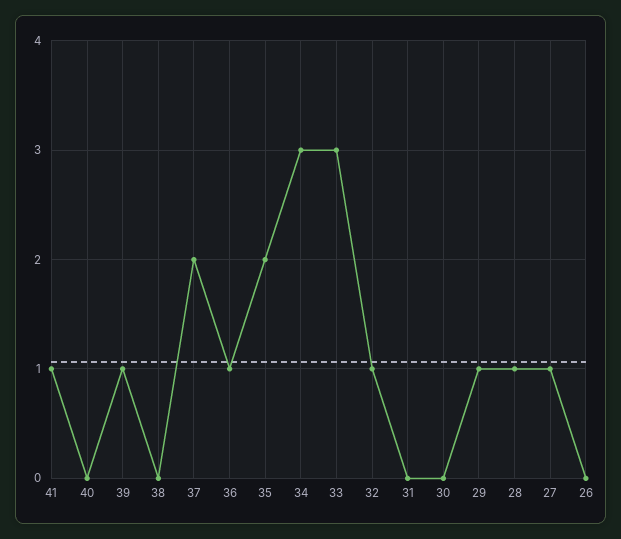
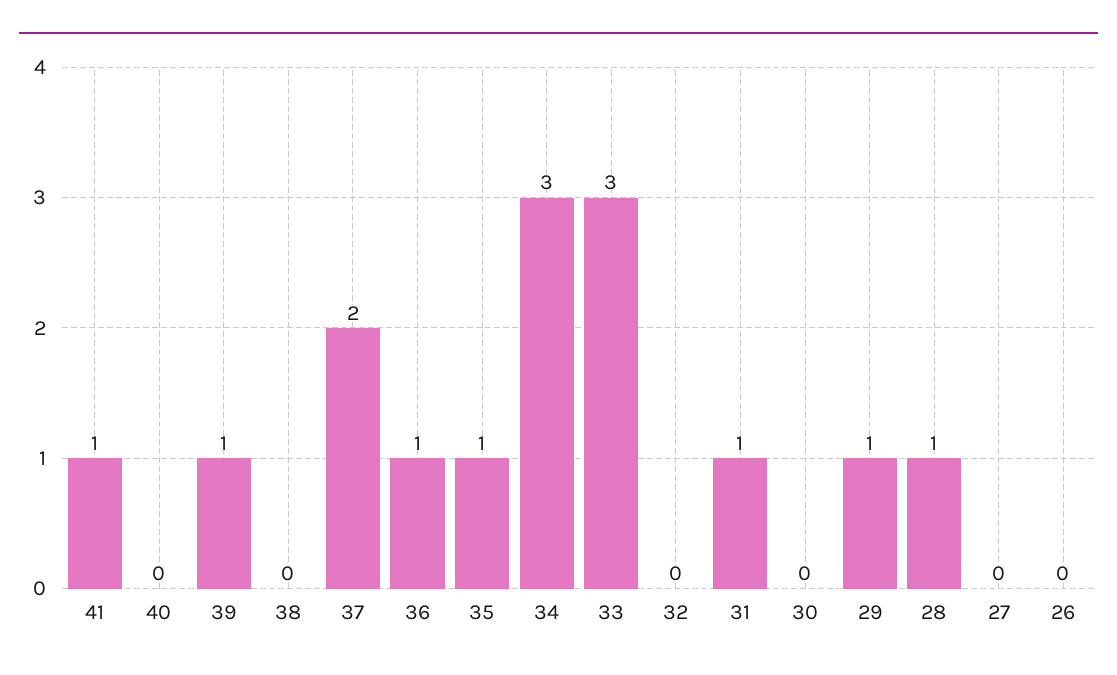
35: 2 -> 1
32: 1 -> 0
31: 0 -> 1
27: 1 -> 0

